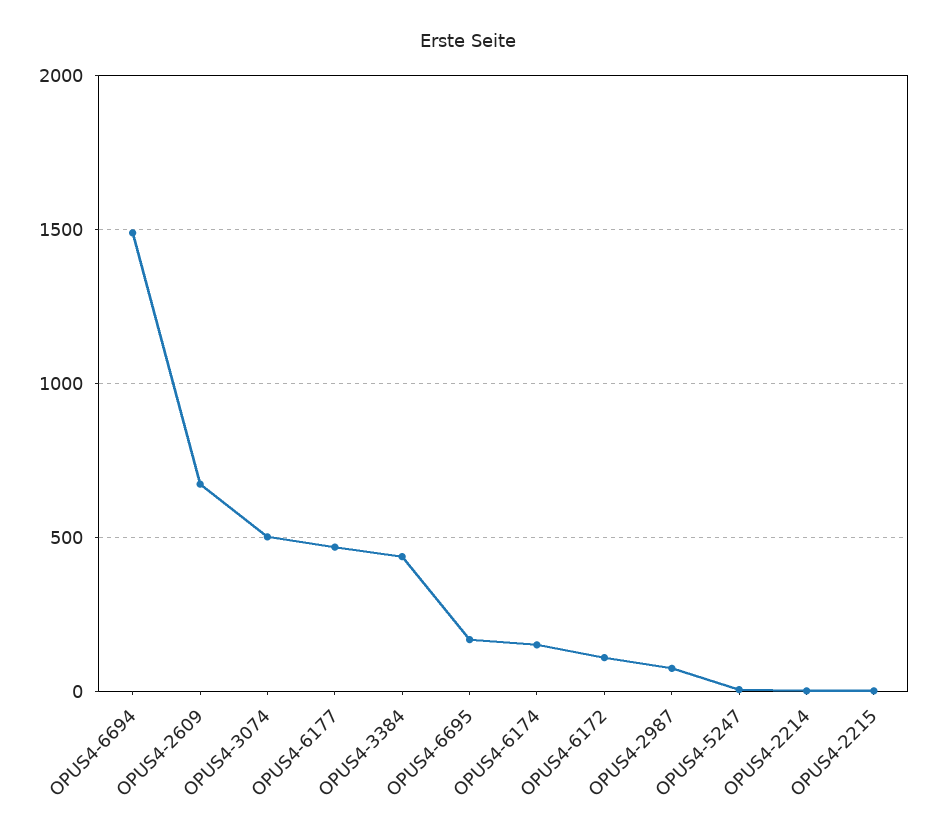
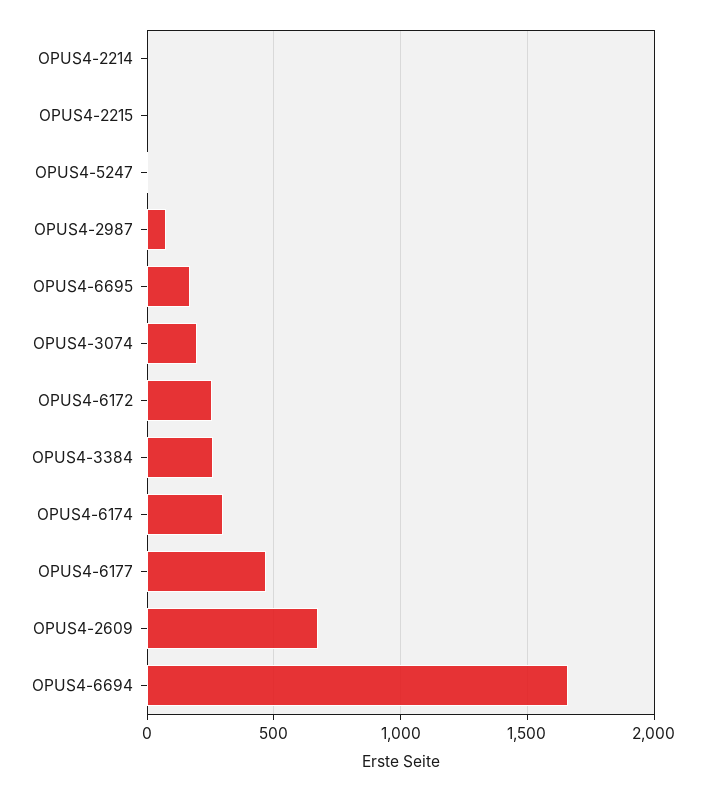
OPUS4-6694: 1500 -> 1650
OPUS4-3074: 500 -> 200
OPUS4-3384: 450 -> 250
OPUS4-6174: 150 -> 300
OPUS4-6172: 100 -> 250

